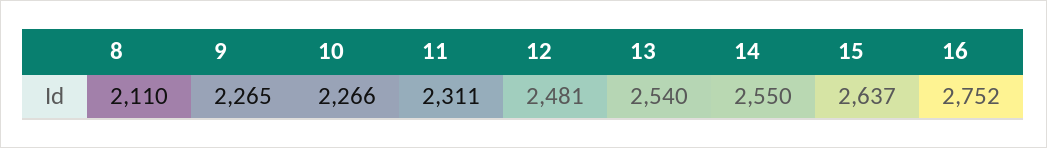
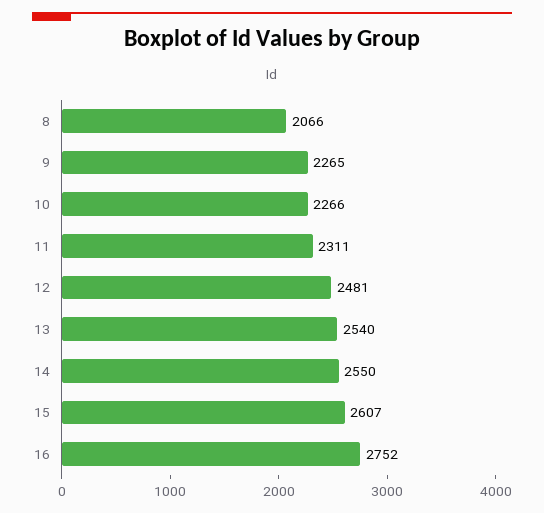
8: 2110 -> 2066
15: 2637 -> 2607

